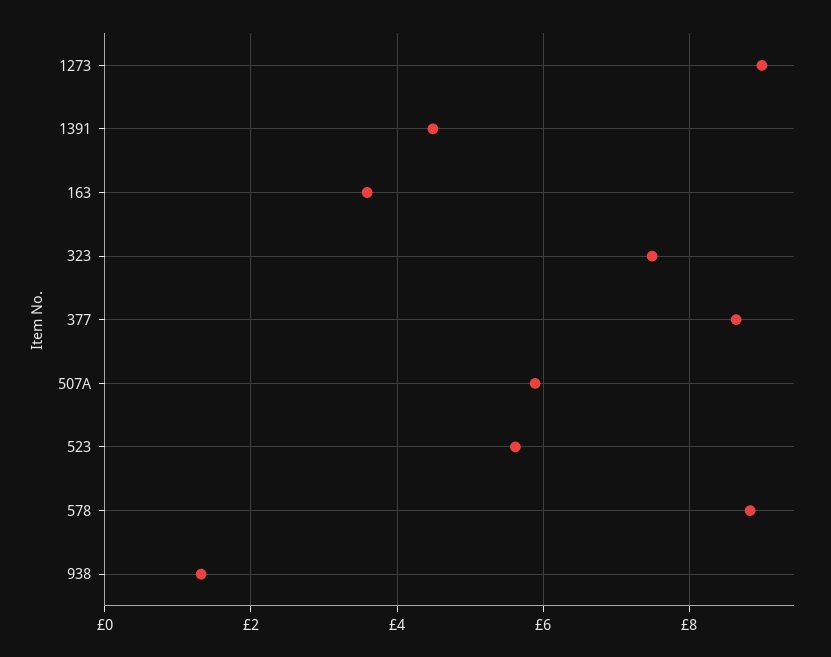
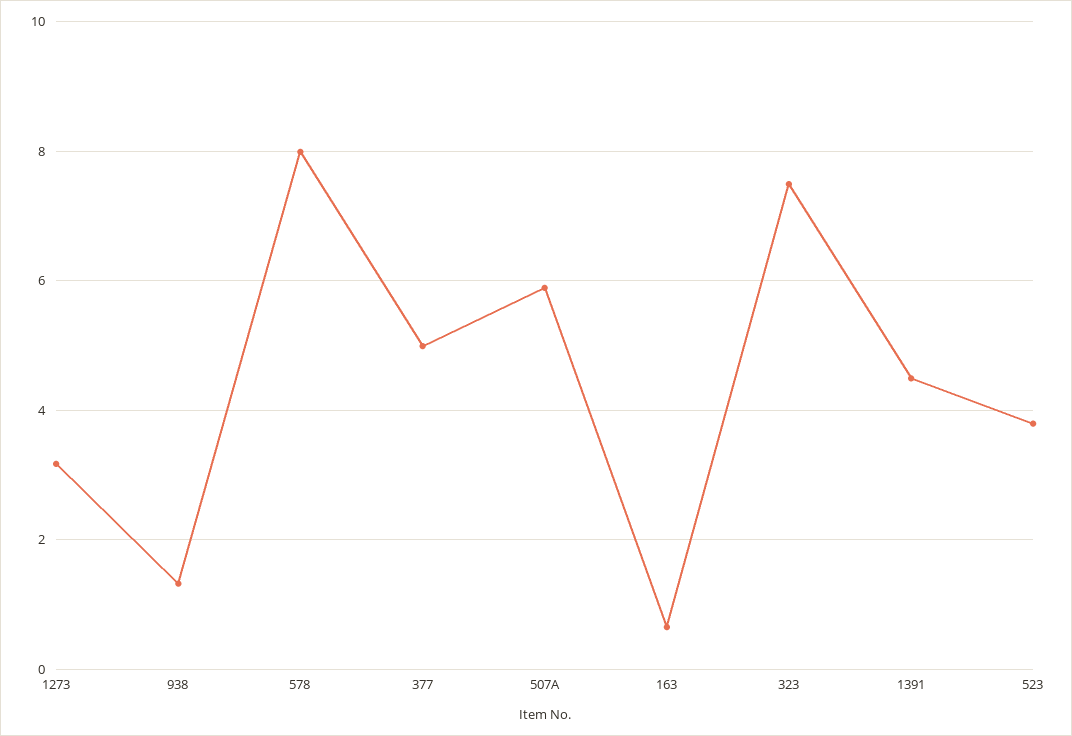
1273: 9 -> 3.2
163: 3.6 -> 0.6
377: 8.6 -> 5
523: 5.6 -> 3.8
578: 8.8 -> 8

